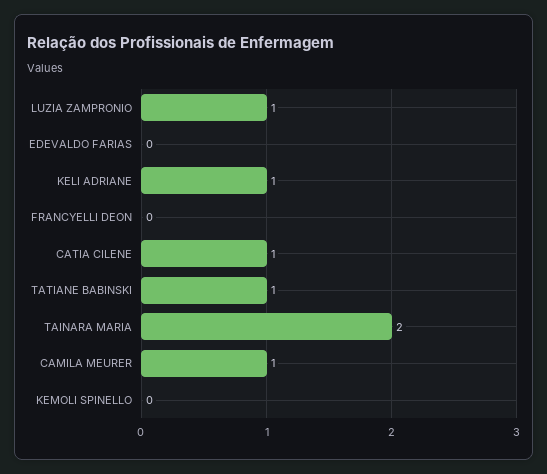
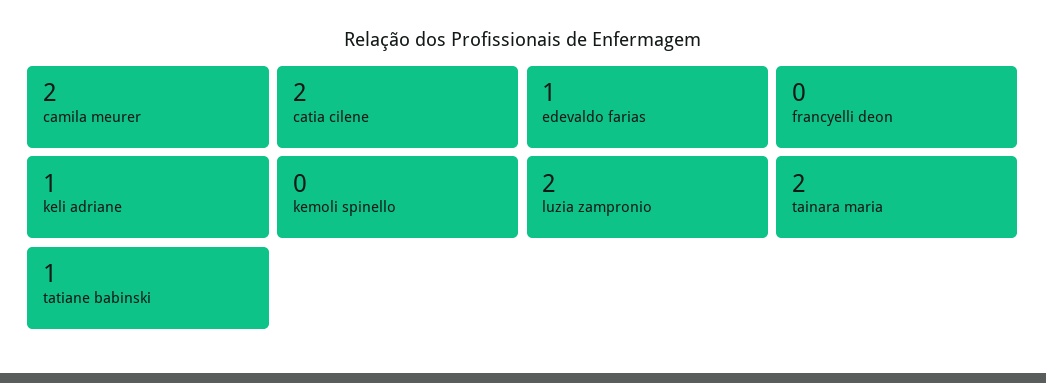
LUZIA ZAMPRONIO: 1 -> 2
EDEVALDO FARIAS: 0 -> 1
CATIA CILENE: 1 -> 2
CAMILA MEURER: 1 -> 2

